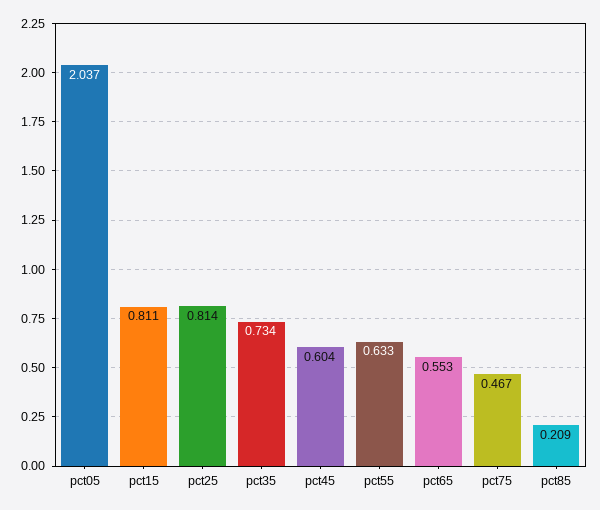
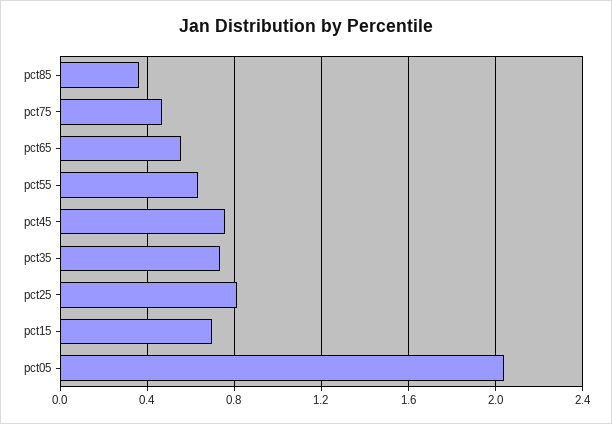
pct15: 0.811 -> 0.7
pct45: 0.604 -> 0.75
pct85: 0.209 -> 0.35

